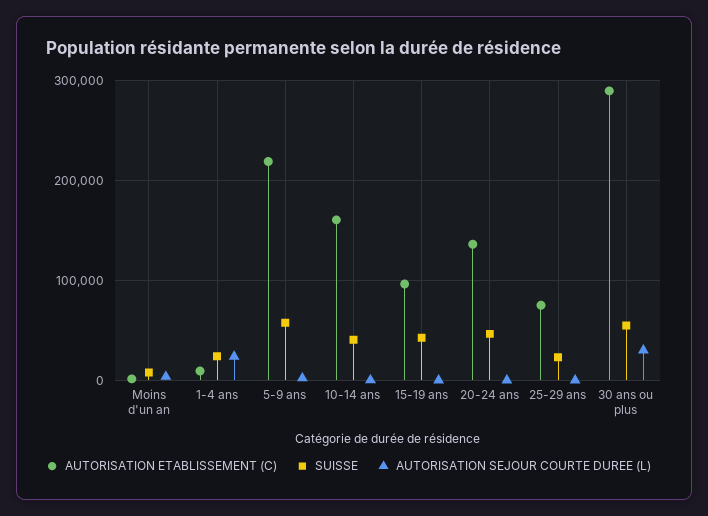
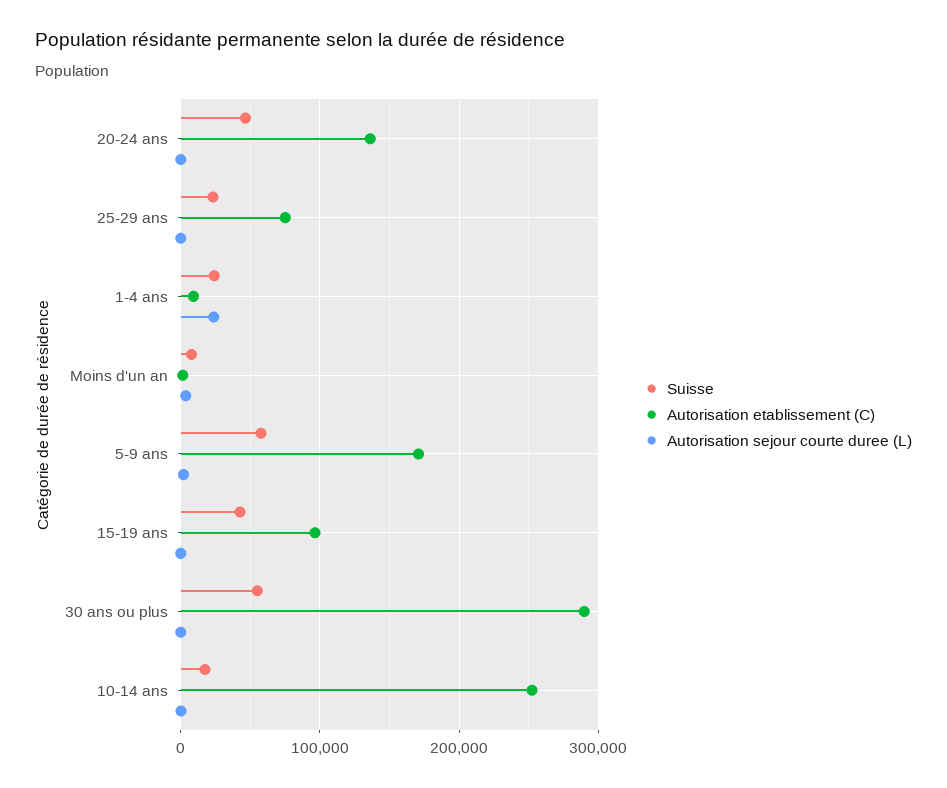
AUTORISATION ETABLISSEMENT (C), 5-9 ans: 220000 -> 170000
AUTORISATION ETABLISSEMENT (C), 10-14 ans: 160000 -> 250000
SUISSE, 10-14 ans: 40000 -> 20000
AUTORISATION SEJOUR COURTE DUREE (L), 30 ans ou plus: 30000 -> 0

